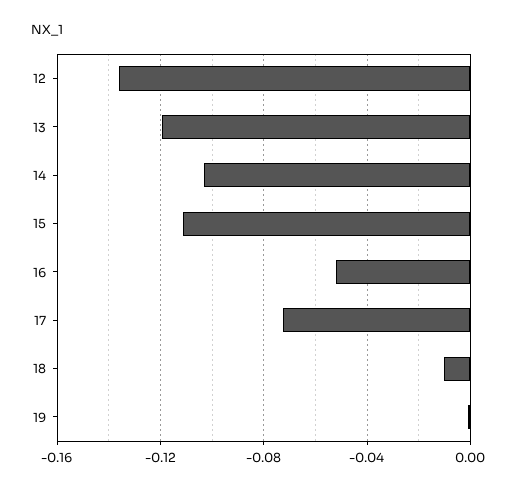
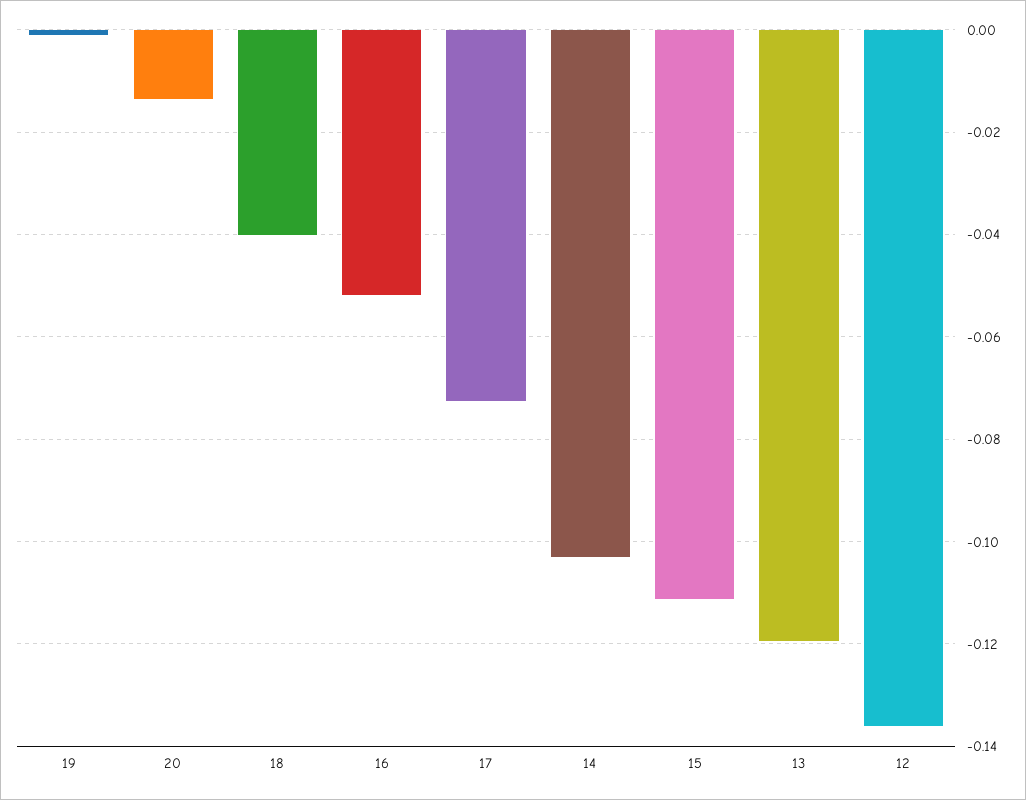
18: -0.01 -> -0.04
20: none -> -0.014

